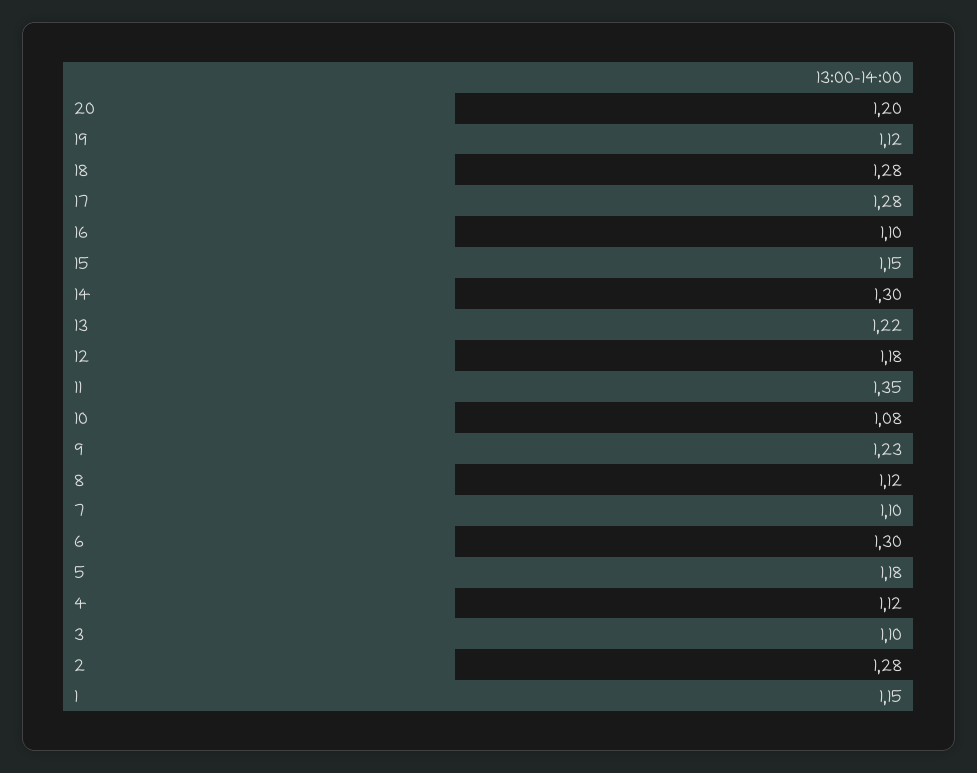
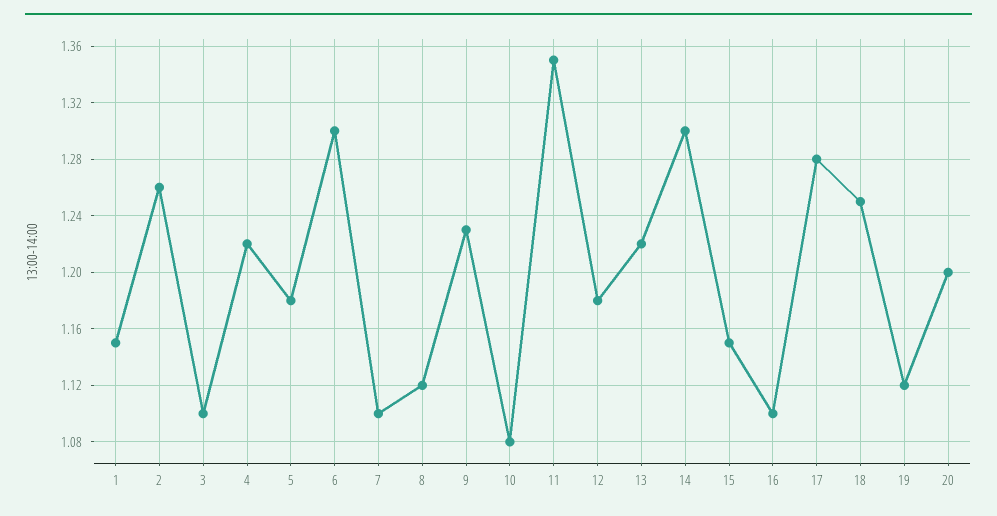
18: 1.28 -> 1.25
4: 1.12 -> 1.22
2: 1.28 -> 1.26

